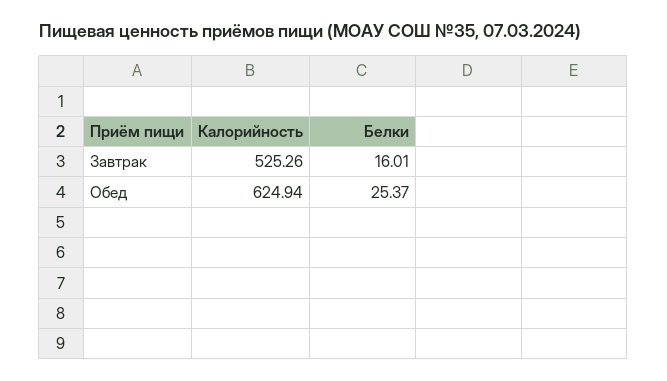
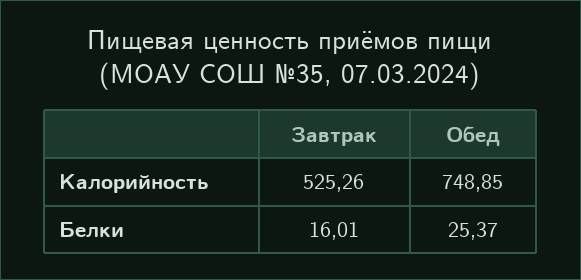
Калорийность, Обед: 624.94 -> 748.85

